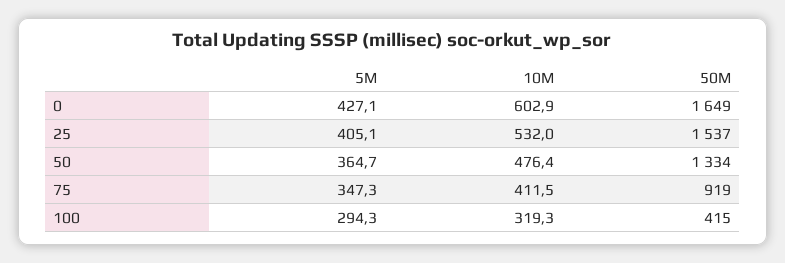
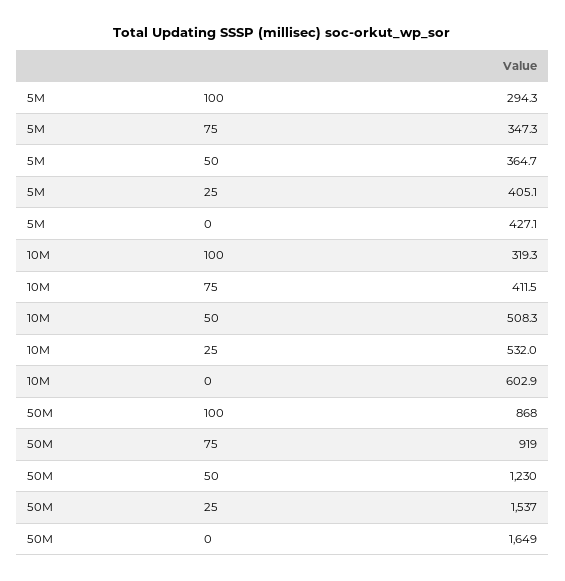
10M, 50: 476.4 -> 508.3
50M, 50: 1334 -> 1230
50M, 100: 415 -> 868

